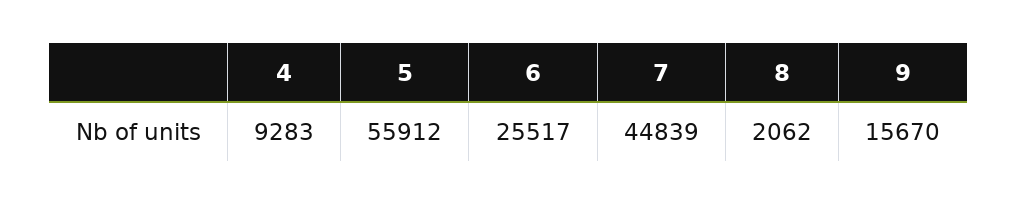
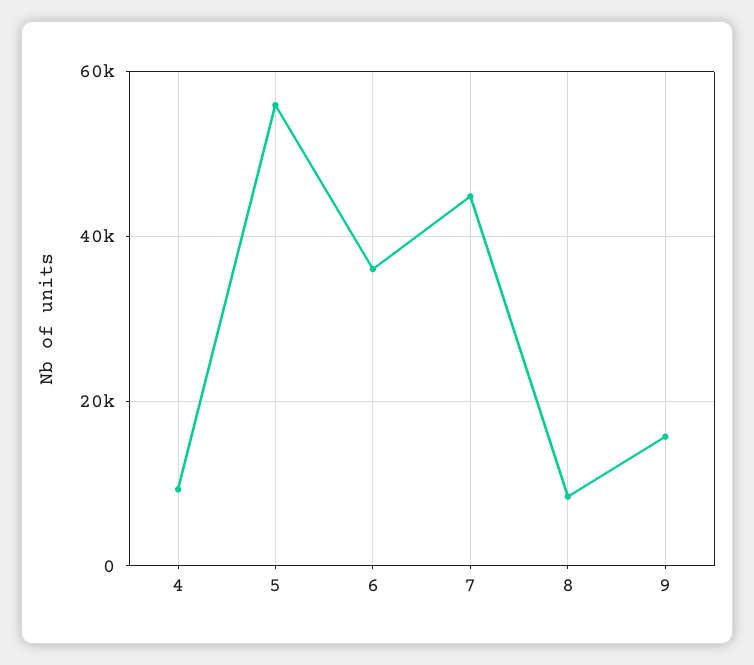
6: 25517 -> 36000
8: 2062 -> 8000

